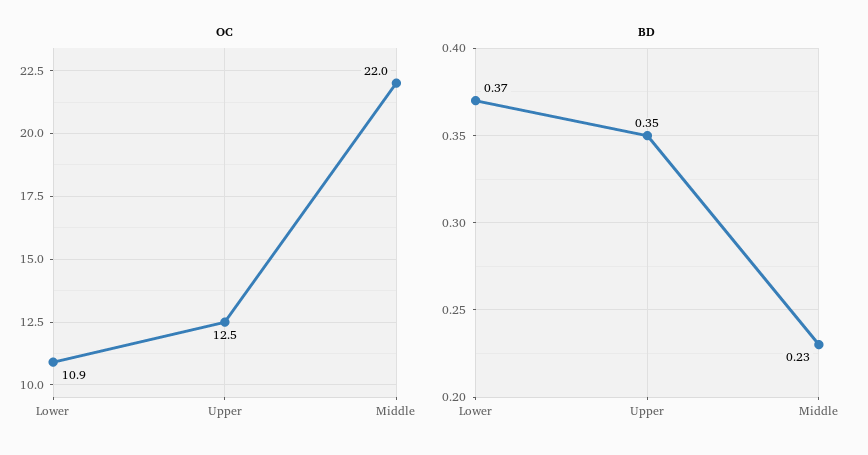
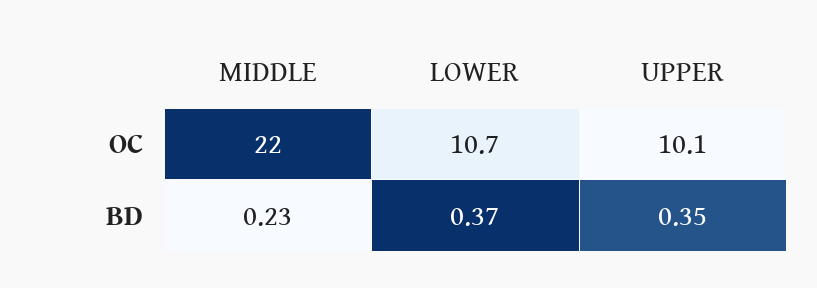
OC, Lower: 10.9 -> 10.7
OC, Upper: 12.5 -> 10.1

